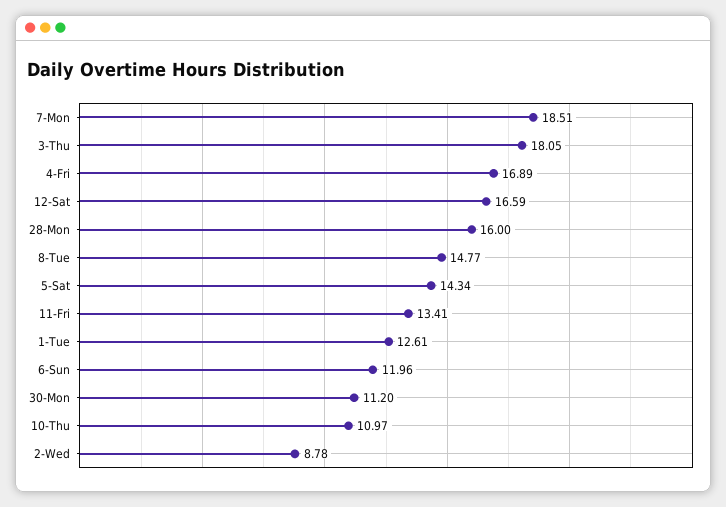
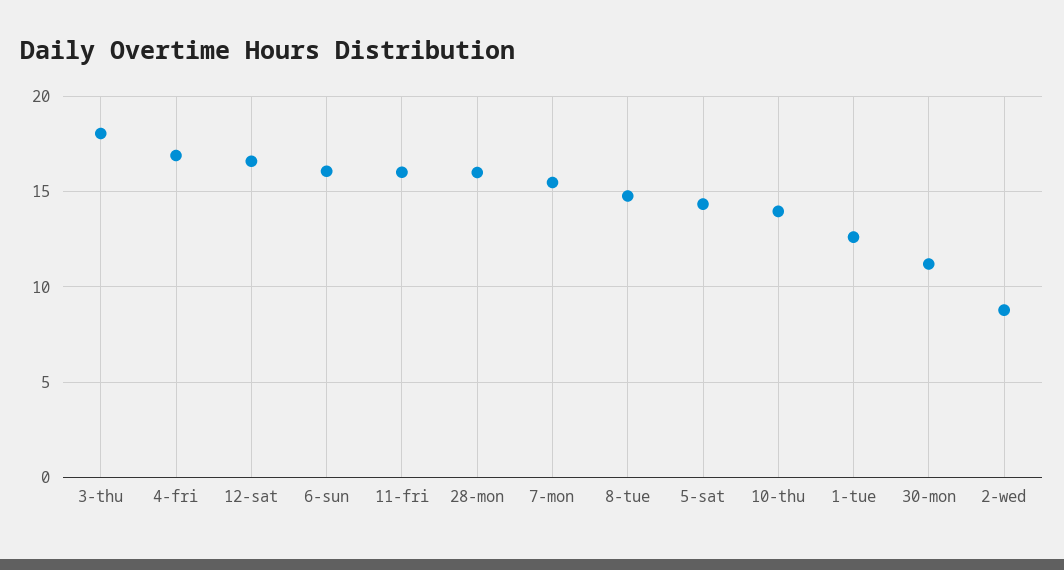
7-Mon: 18.51 -> 15.5
11-Fri: 13.41 -> 16
6-Sun: 11.96 -> 16
10-Thu: 10.97 -> 14

